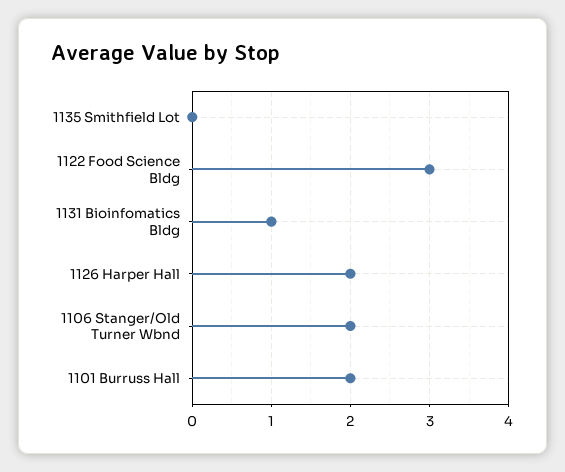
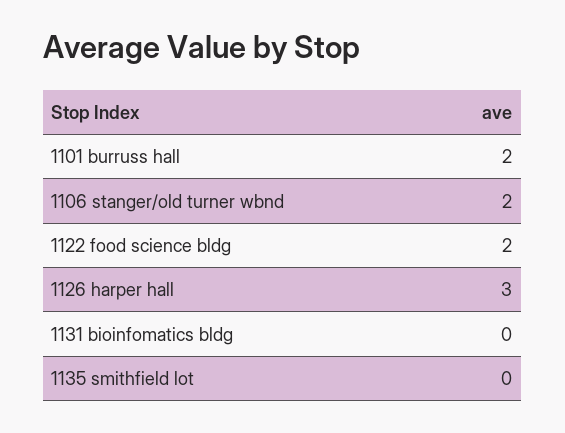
1122 Food Science Bldg: 3 -> 2
1131 Bioinfomatics Bldg: 1 -> 0
1126 Harper Hall: 2 -> 3

